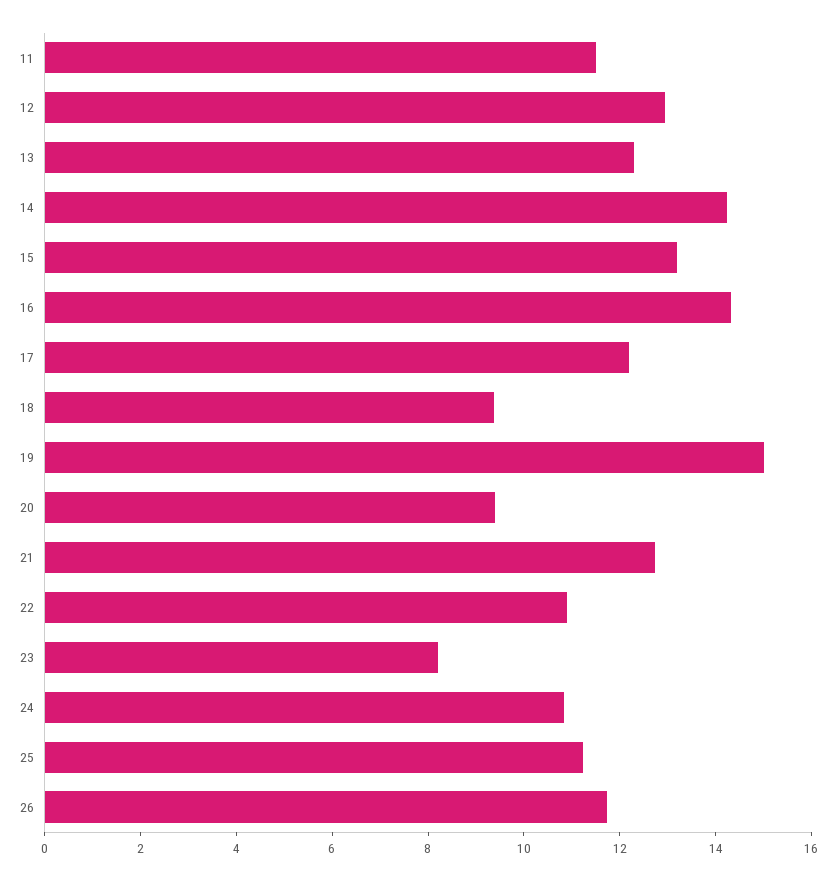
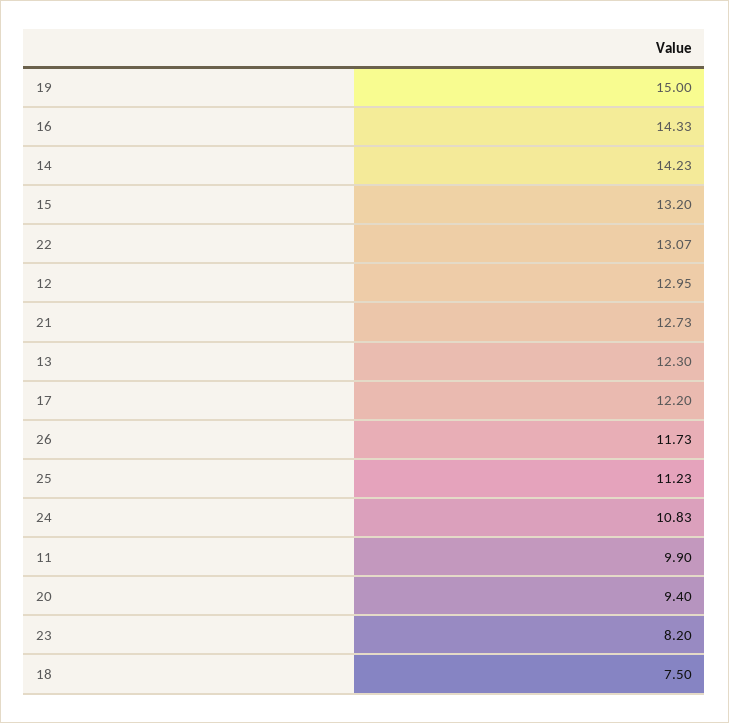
11: 11.5 -> 9.9
18: 9.5 -> 7.5
22: 11 -> 13.07

